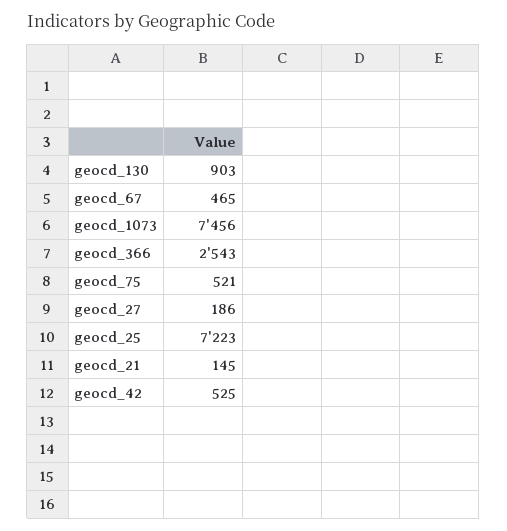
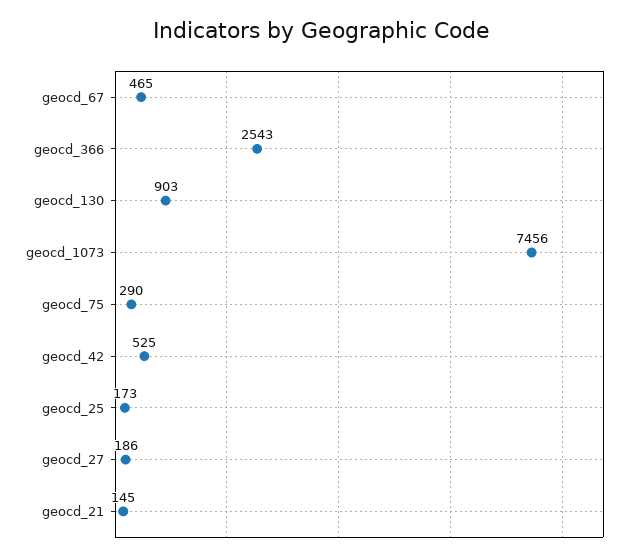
geocd_75: 521 -> 290
geocd_25: 7223 -> 173

